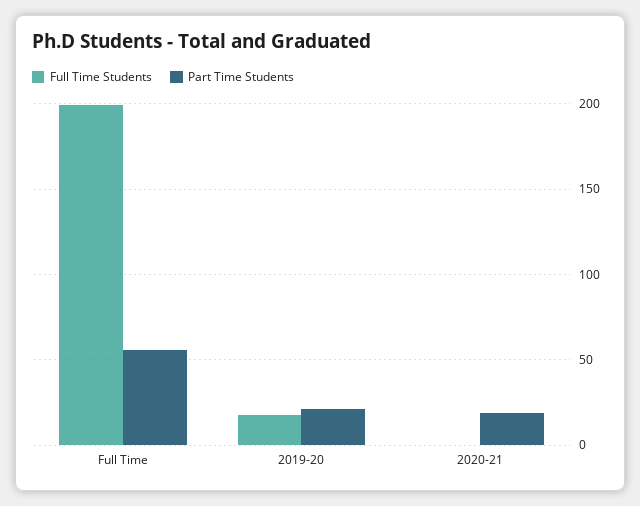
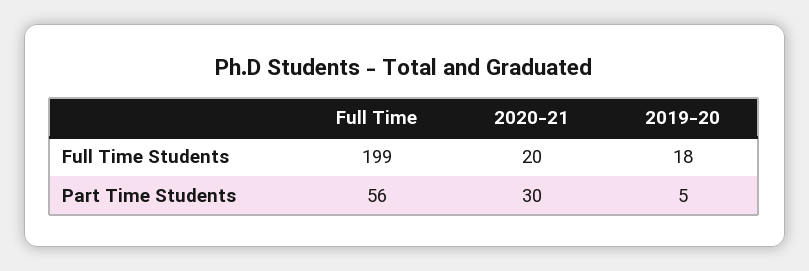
Part Time Students, 2019-20: 20 -> 5
Full Time Students, 2020-21: 0 -> 20
Part Time Students, 2020-21: 20 -> 30

